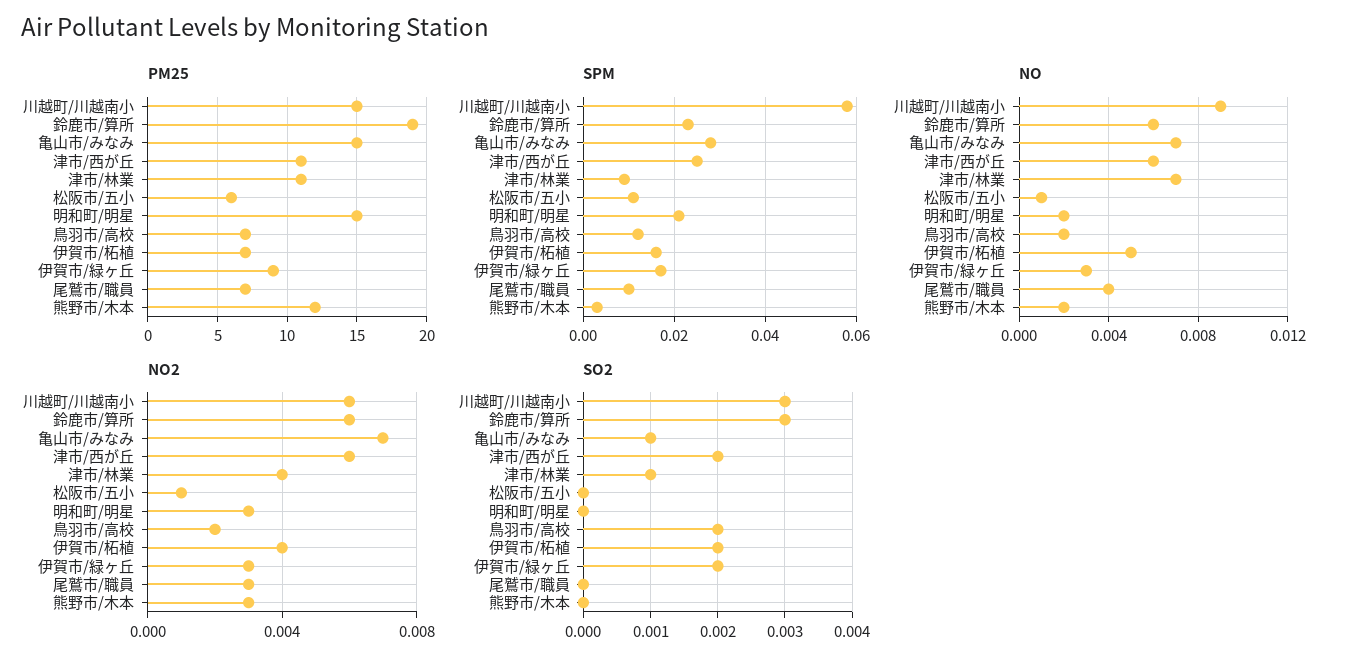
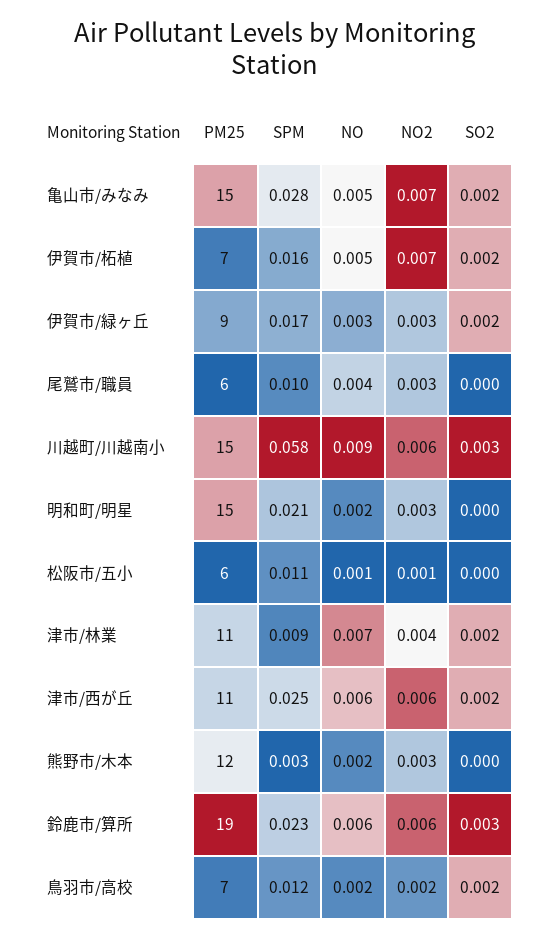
PM25, 尾鷲市/職員: 7 -> 6
NO, 亀山市/みなみ: 0.007 -> 0.005
NO2, 伊賀市/柘植: 0.004 -> 0.007
SO2, 亀山市/みなみ: 0.001 -> 0.002
SO2, 津市/林業: 0.001 -> 0.002

